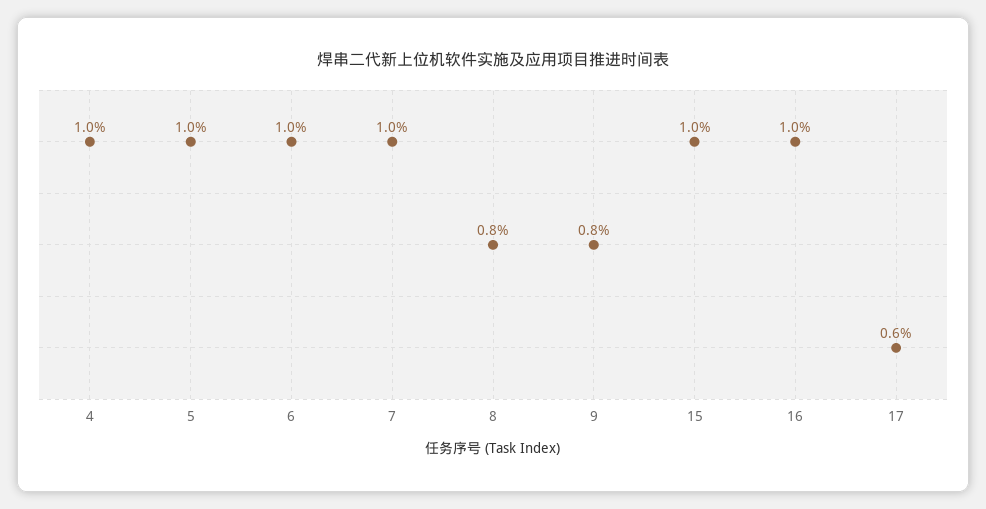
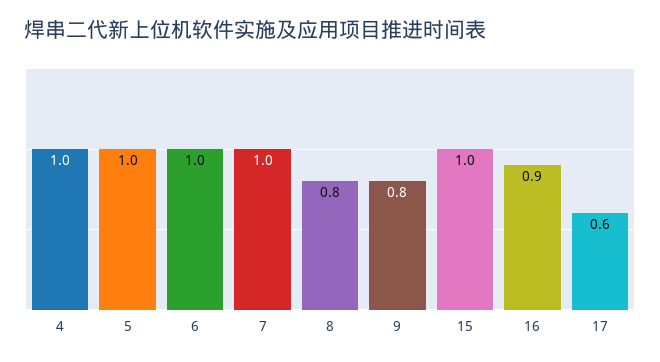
16: 1 -> 0.9

